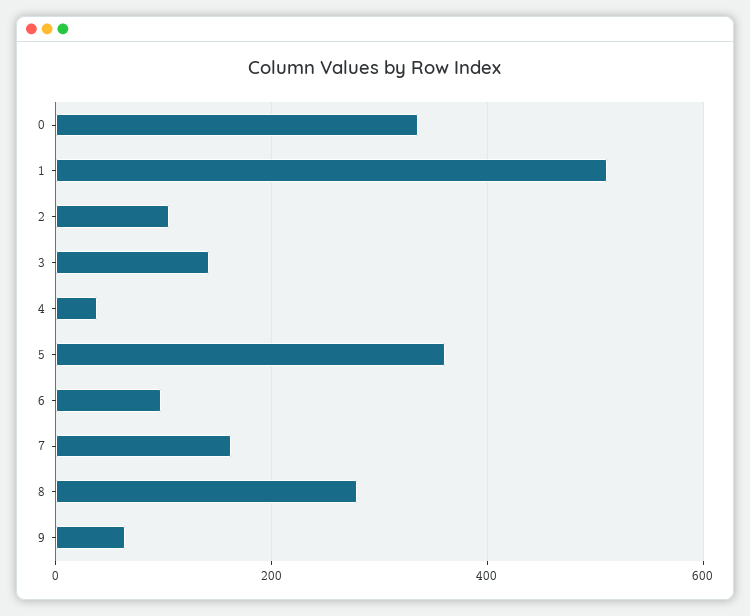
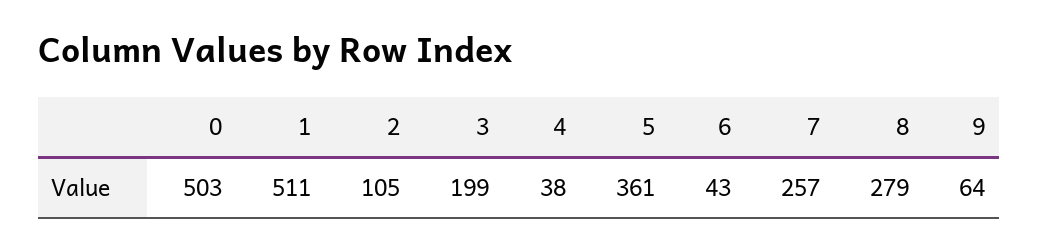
0: 340 -> 503
3: 140 -> 199
6: 100 -> 43
7: 160 -> 257

